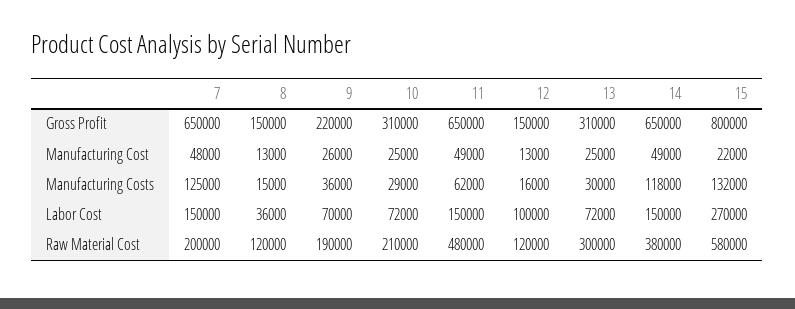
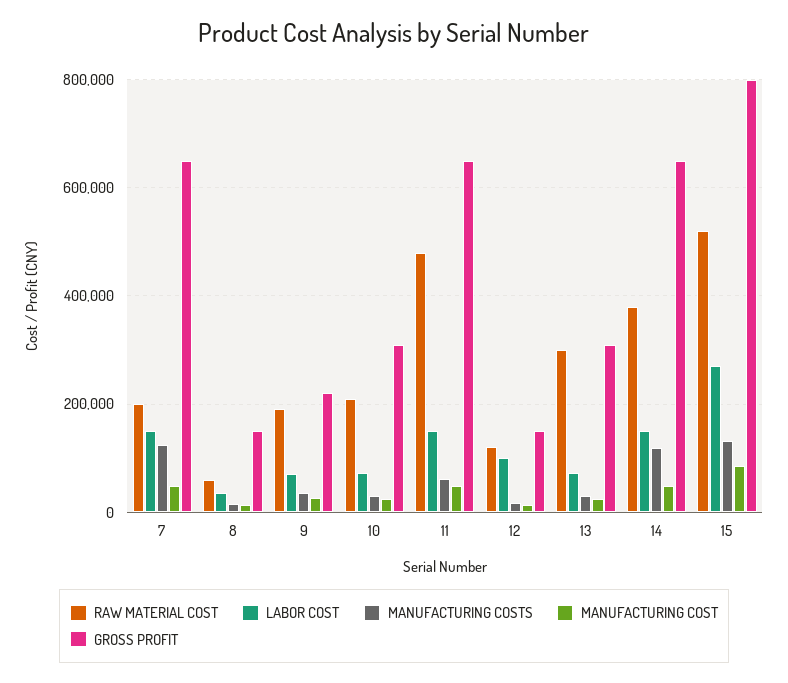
Manufacturing Cost, 15: 22000 -> 80000
Raw Material Cost, 8: 120000 -> 60000
Raw Material Cost, 15: 580000 -> 520000

